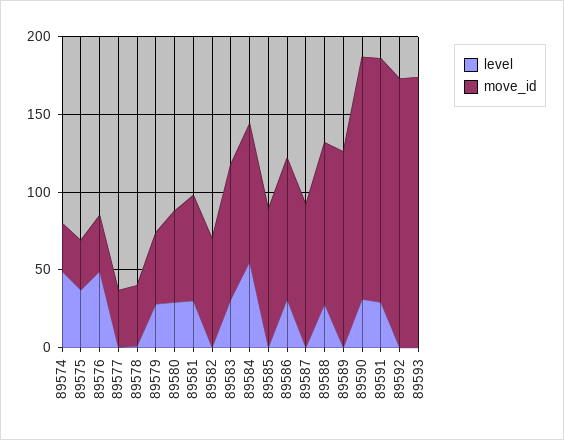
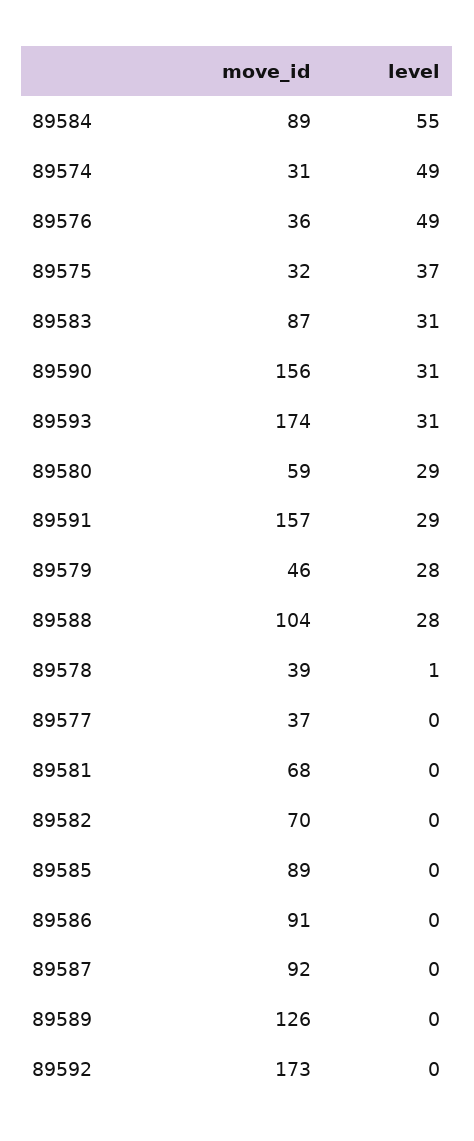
level, 89581: 30 -> 0
level, 89586: 30 -> 0
level, 89593: 0 -> 31

